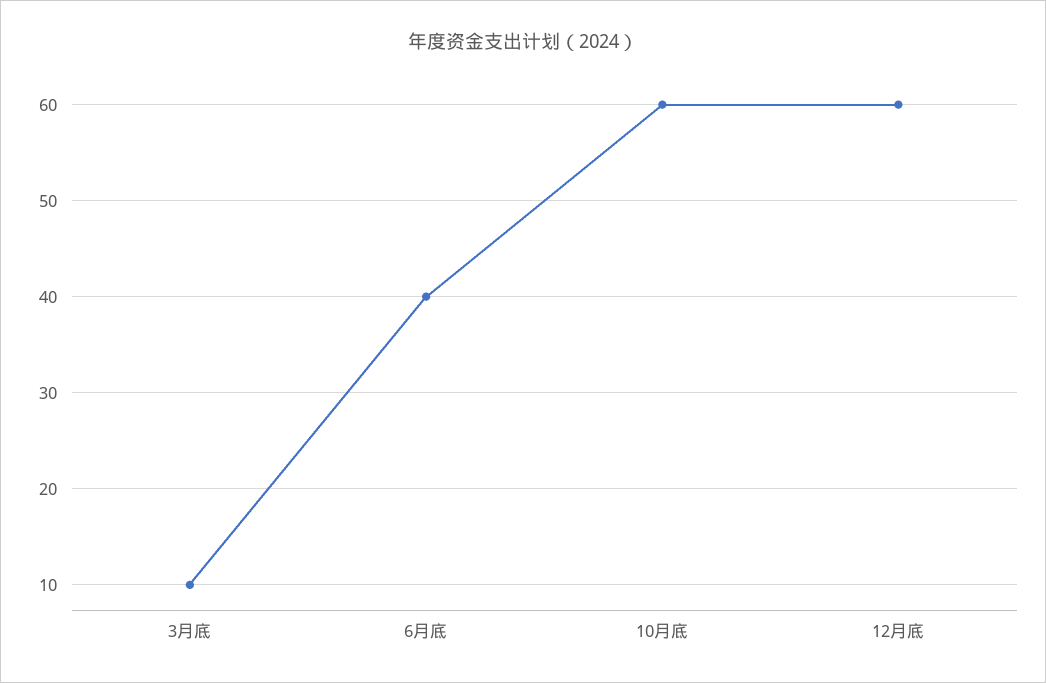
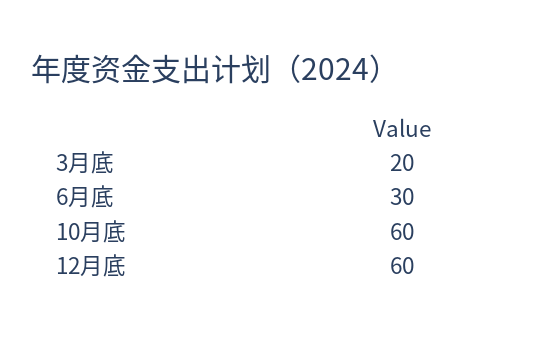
3月底: 10 -> 20
6月底: 40 -> 30

